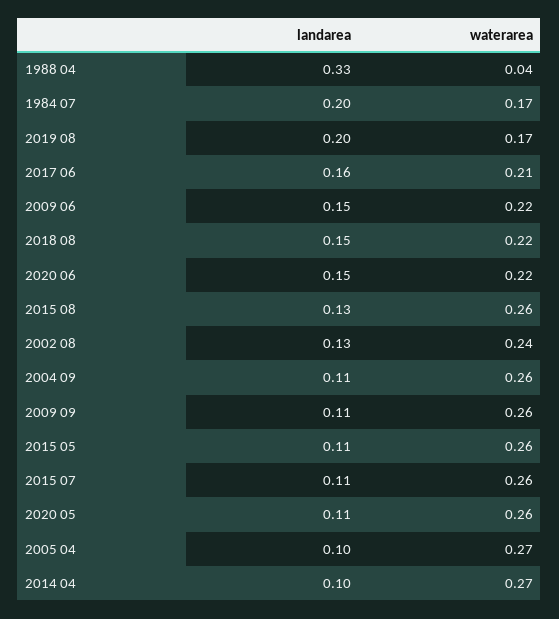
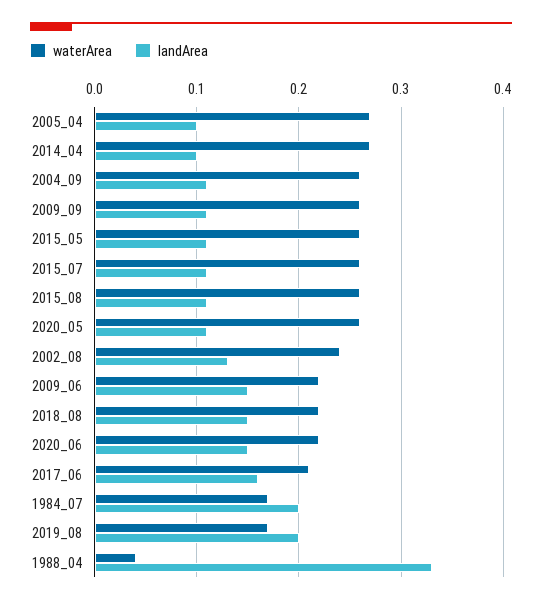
landarea, 2015 08: 0.13 -> 0.11

